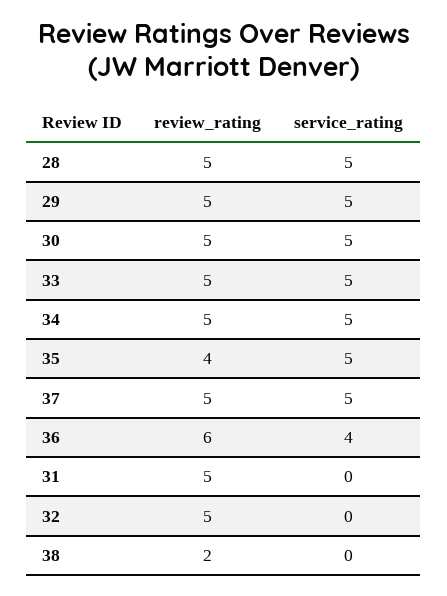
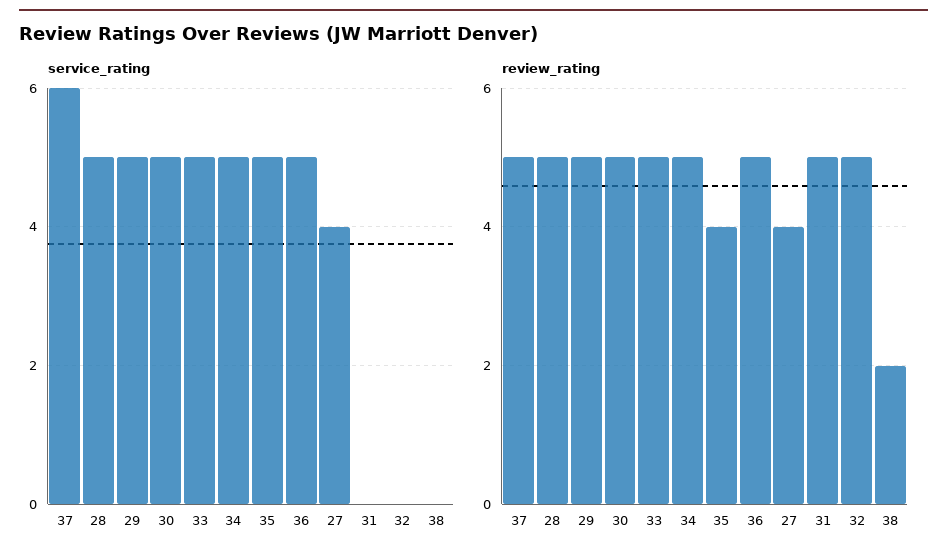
service_rating, 37: 5 -> 6
review_rating, 36: 6 -> 5
service_rating, 36: 4 -> 5
service_rating, 27: none -> 4
review_rating, 27: none -> 4

